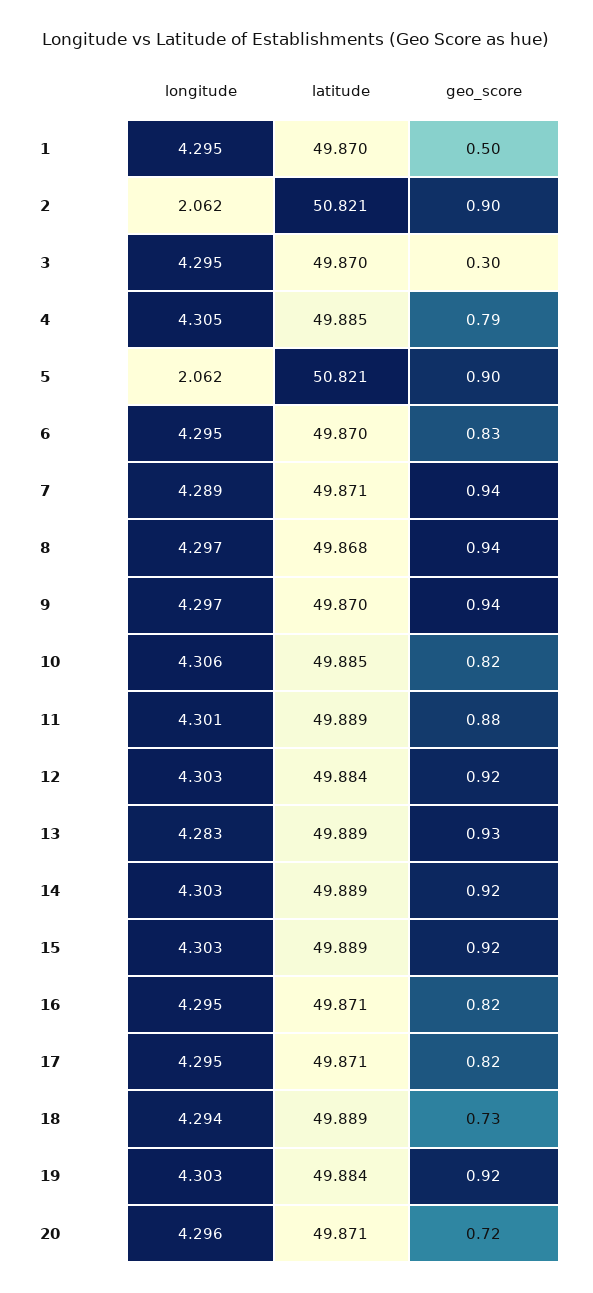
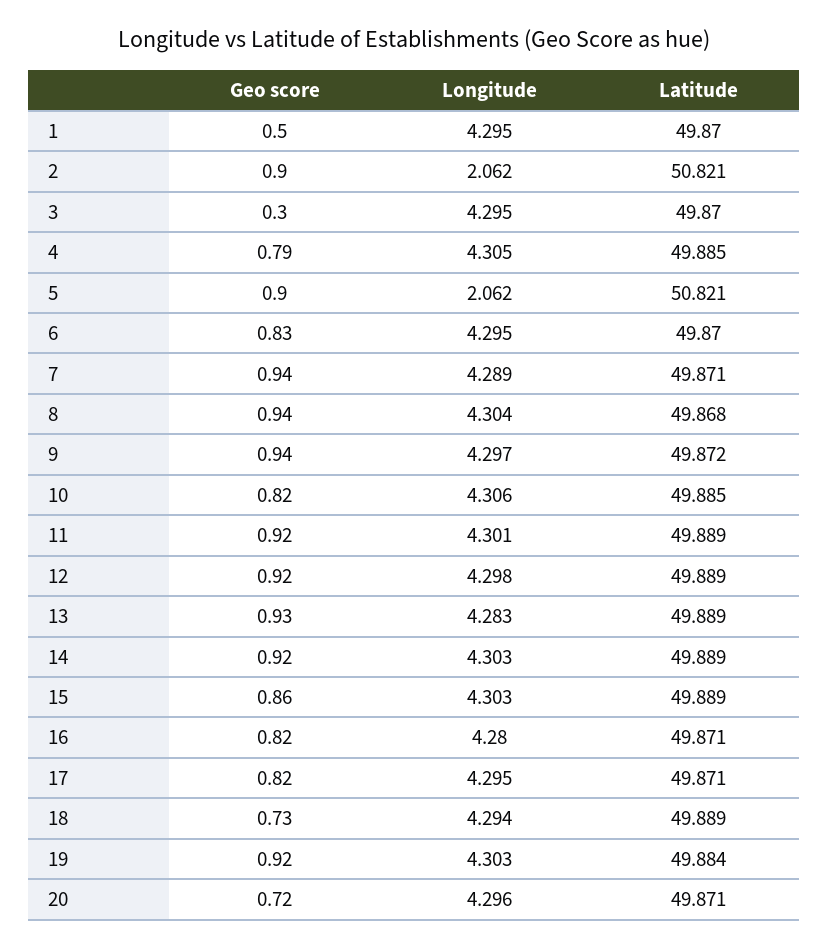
longitude, 8: 4.297 -> 4.304
latitude, 9: 49.87 -> 49.872
geo_score, 11: 0.88 -> 0.92
longitude, 12: 4.303 -> 4.298
latitude, 12: 49.884 -> 49.889
geo_score, 15: 0.92 -> 0.86
longitude, 16: 4.295 -> 4.28

